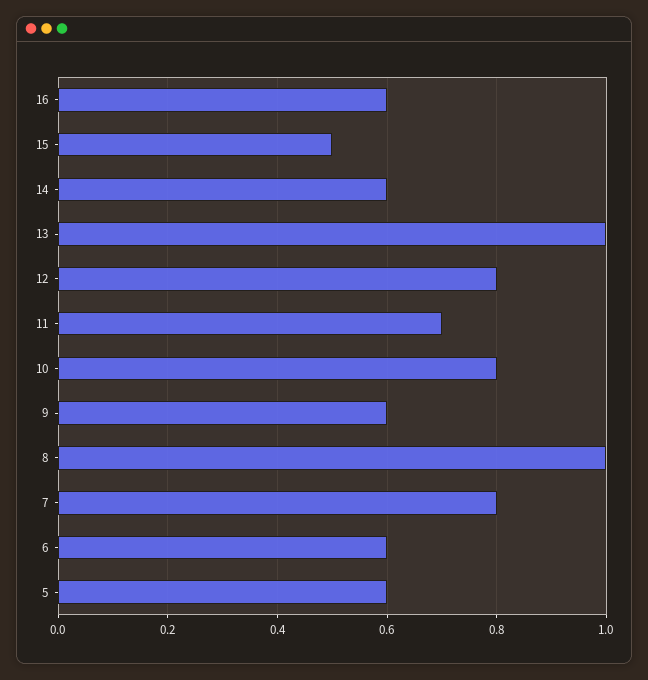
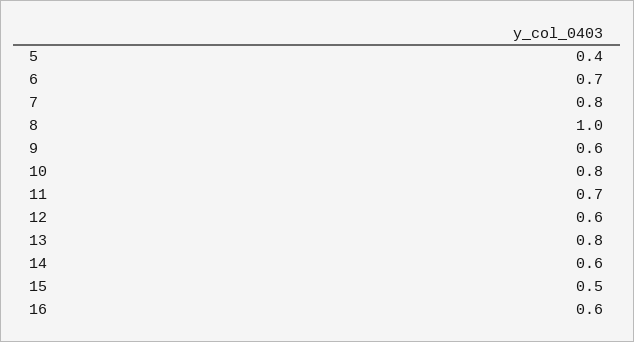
13: 1 -> 0.8
12: 0.8 -> 0.6
6: 0.6 -> 0.7
5: 0.6 -> 0.4

